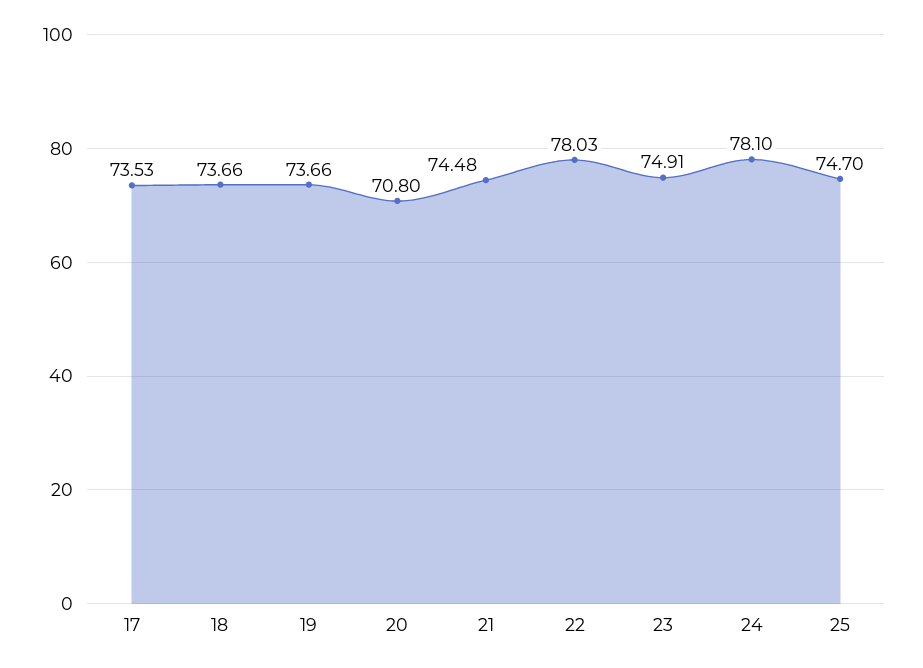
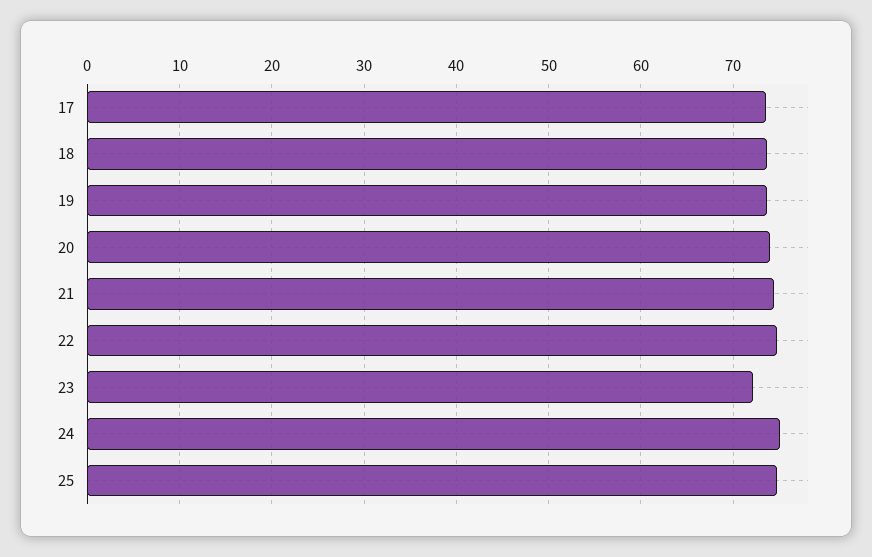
20: 70.8 -> 74
22: 78.03 -> 75
23: 74.91 -> 72
24: 78.1 -> 75

